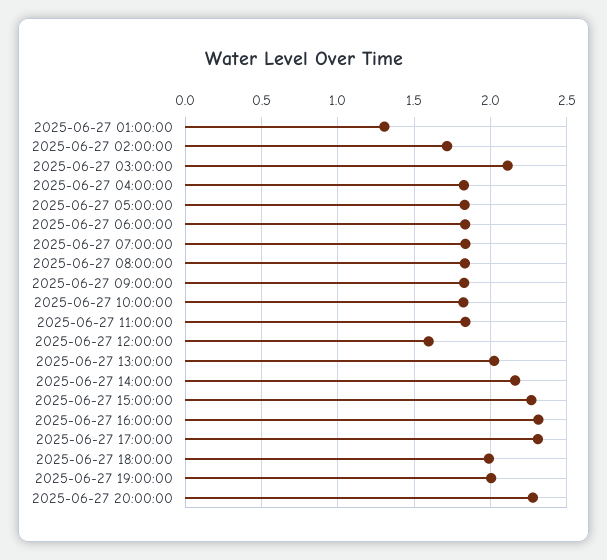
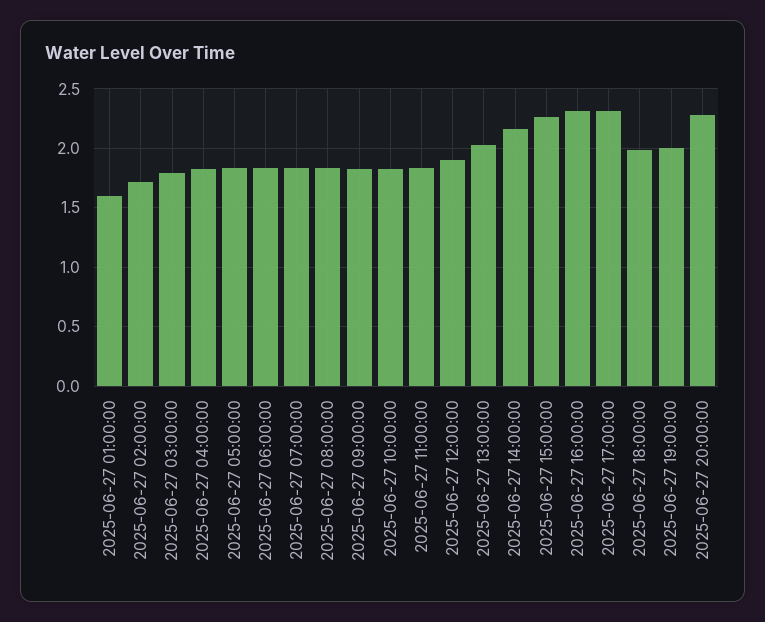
2025-06-27 01:00:00: 1.3 -> 1.6
2025-06-27 03:00:00: 2.1 -> 1.8
2025-06-27 12:00:00: 1.6 -> 1.9

